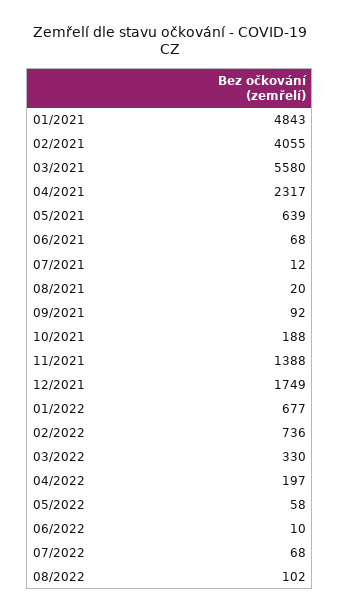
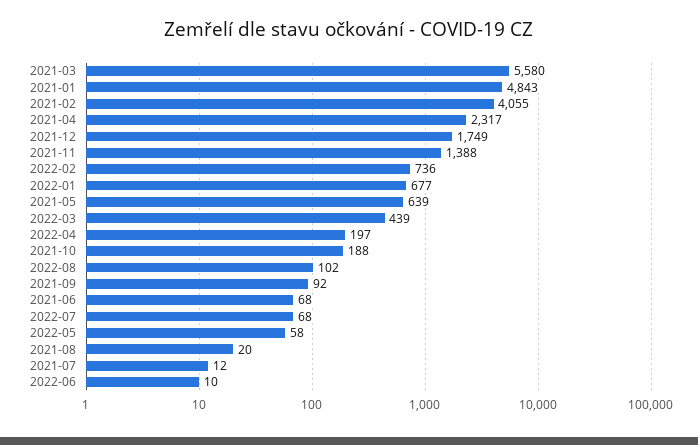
03/2022: 330 -> 439

